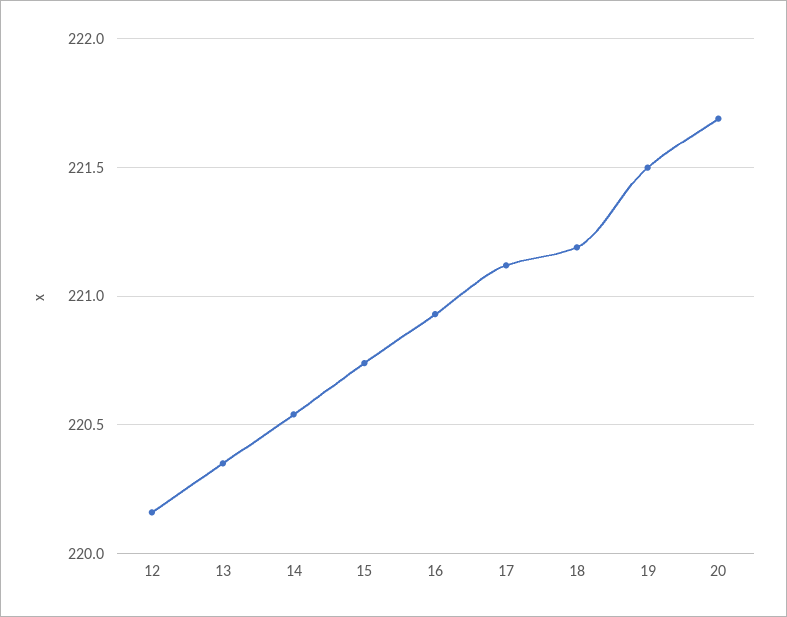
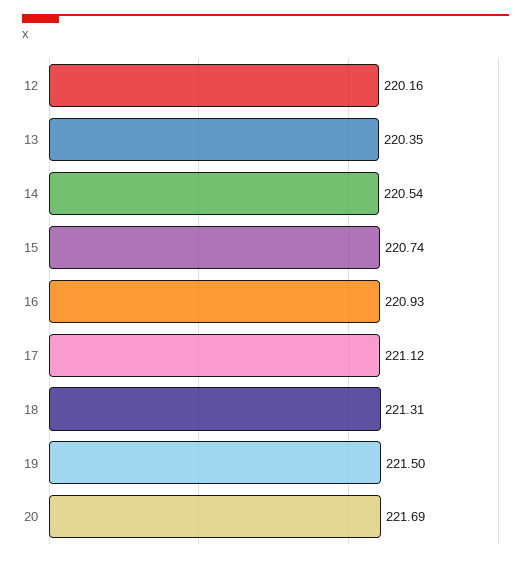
18: 221.2 -> 221.31

